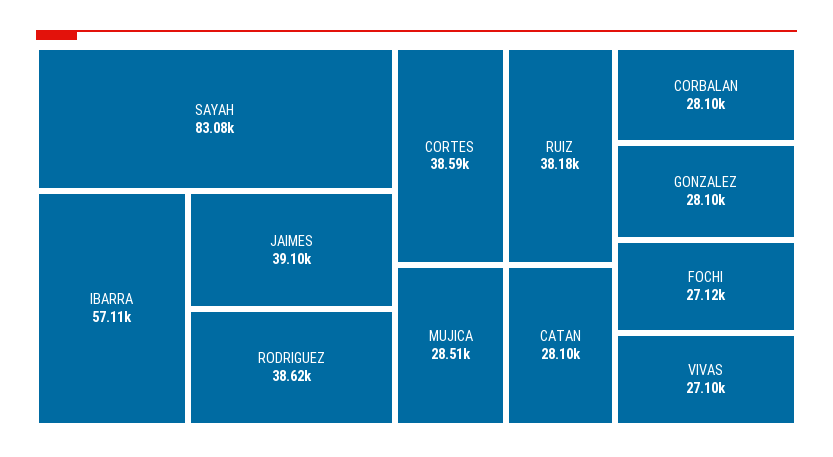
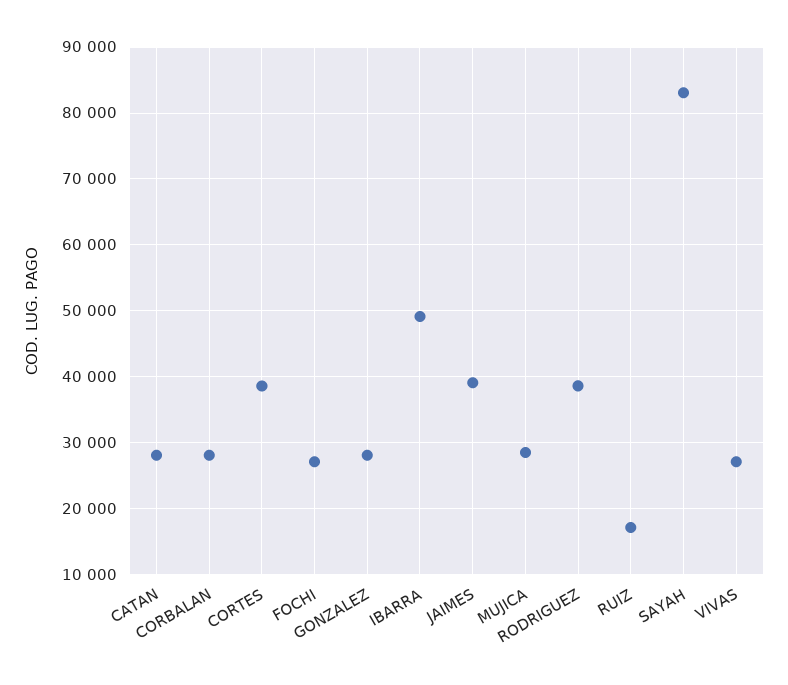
IBARRA: 57110 -> 49000
RUIZ: 38180 -> 17000

